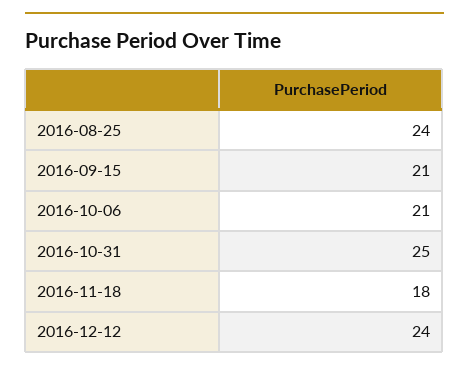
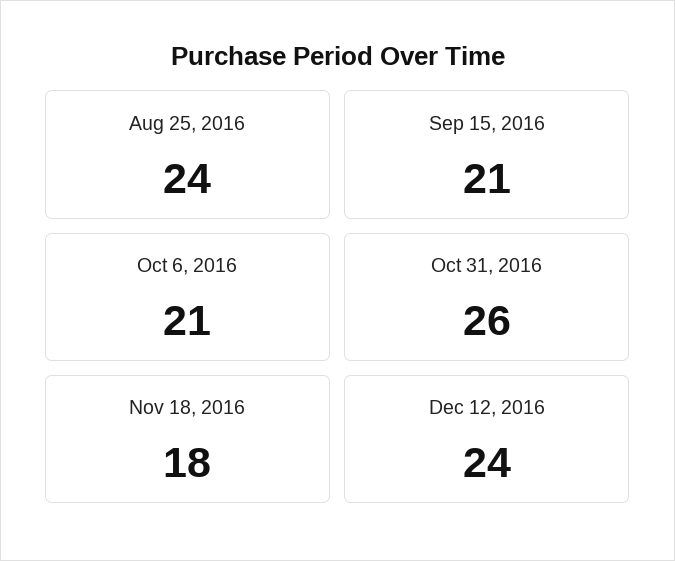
2016-10-31: 25 -> 26

